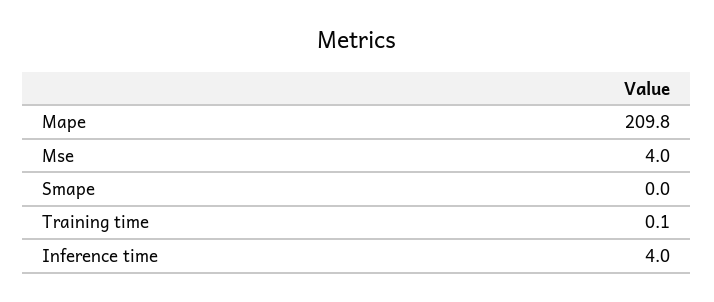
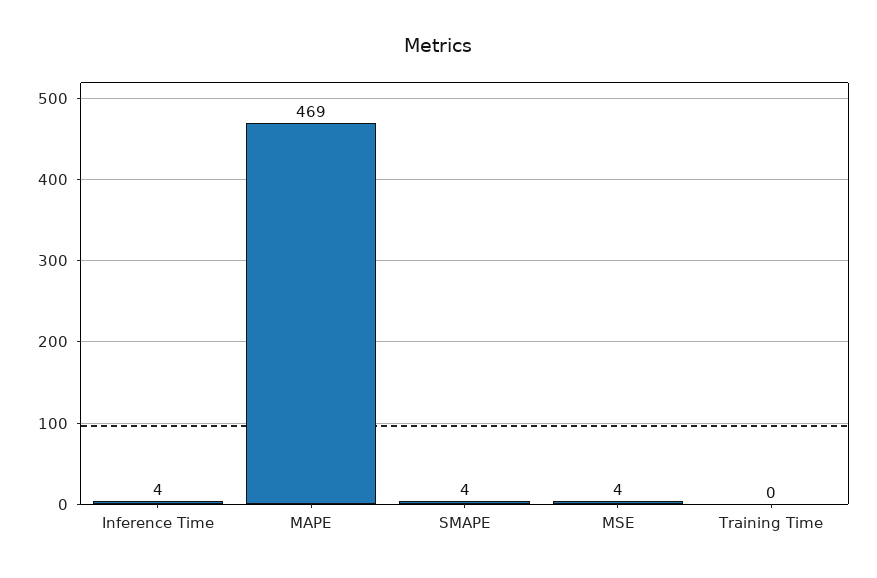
Mape: 209.8 -> 469
Smape: 0 -> 4

